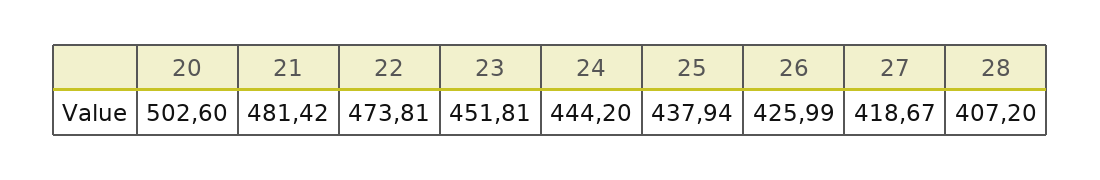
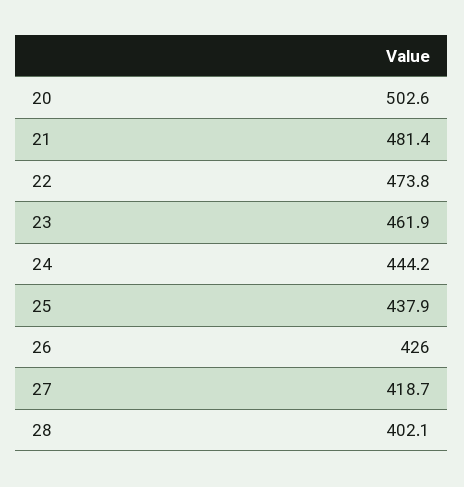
23: 451.81 -> 461.9
28: 407.2 -> 402.1

